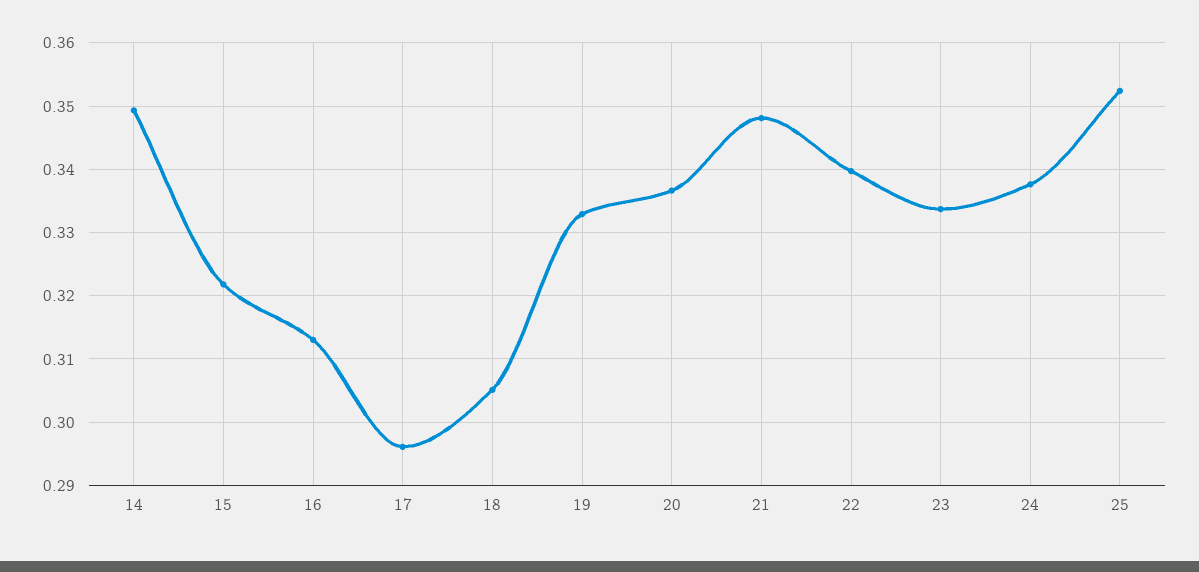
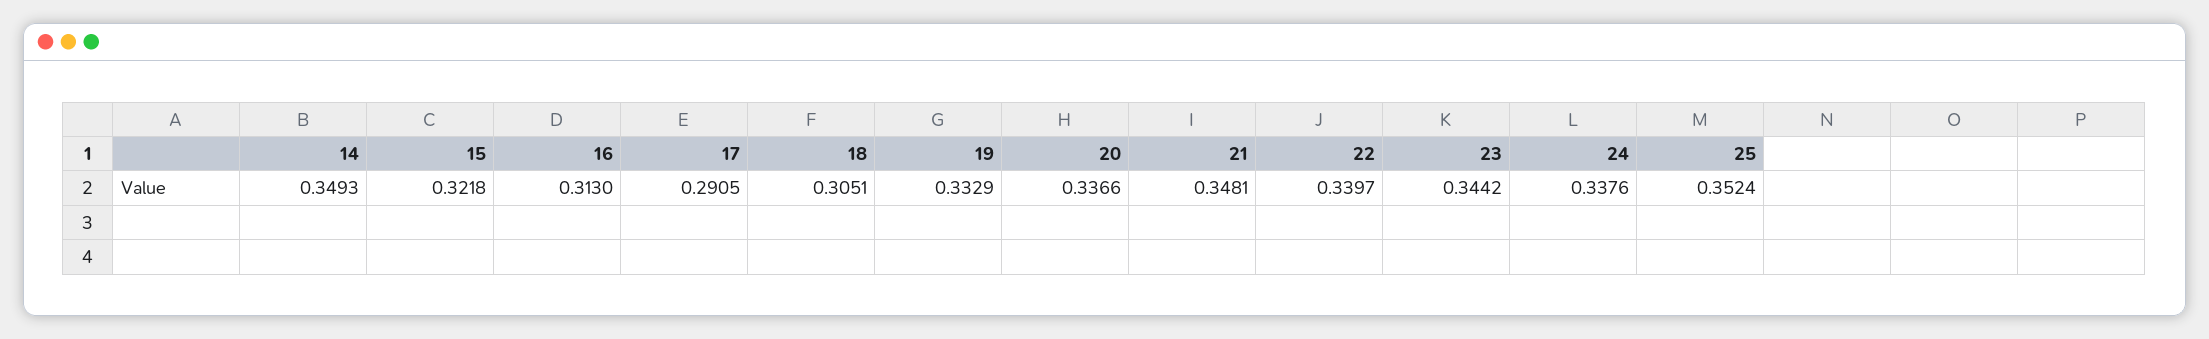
17: 0.296 -> 0.2905
23: 0.334 -> 0.3442

